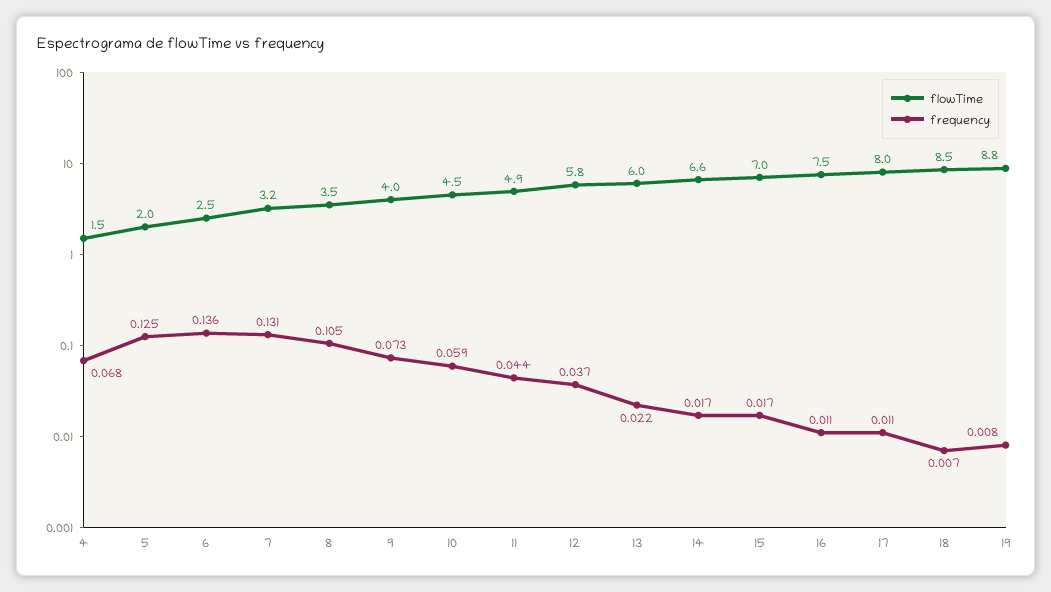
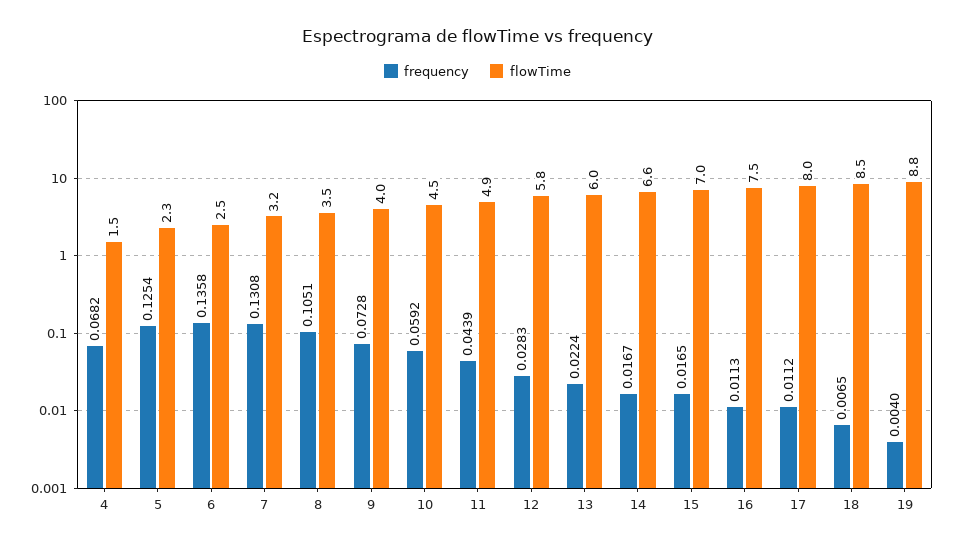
flowTime, 5: 2 -> 2.3
frequency, 12: 0.037 -> 0.0283
frequency, 19: 0.008 -> 0.004

